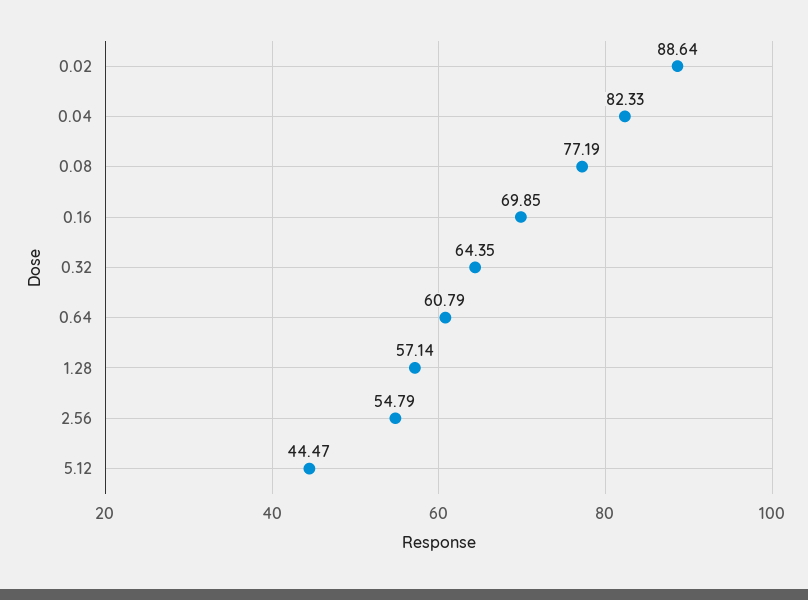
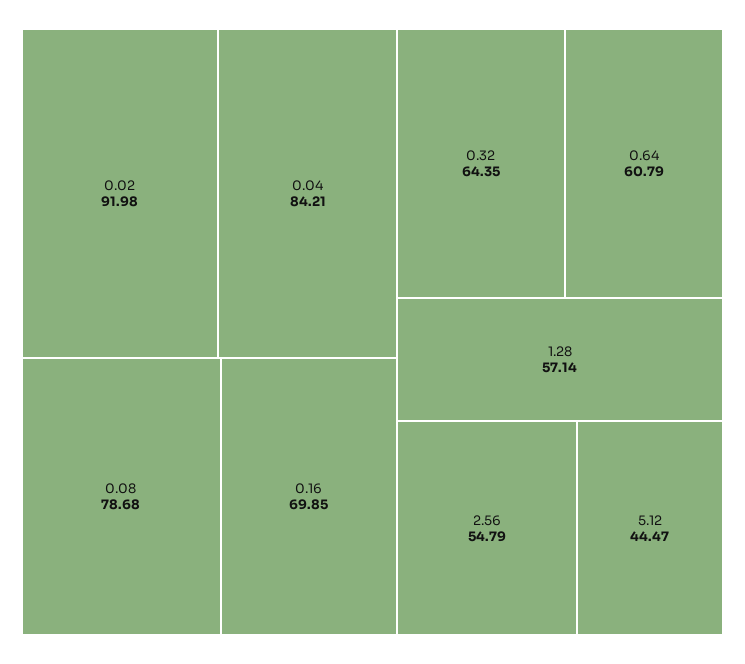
0.02: 88.64 -> 91.98
0.04: 82.33 -> 84.21
0.08: 77.19 -> 78.68

